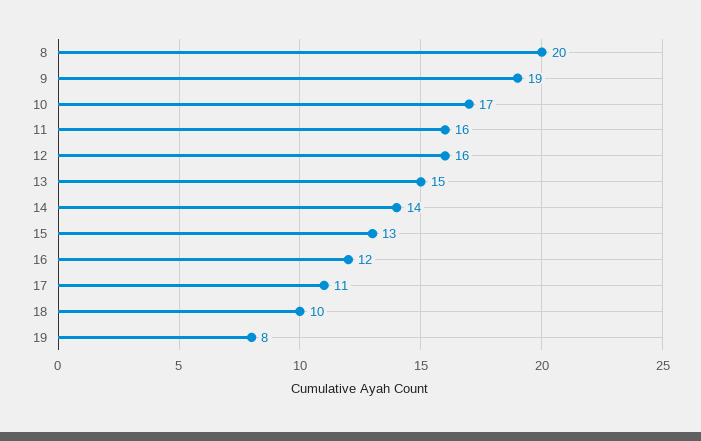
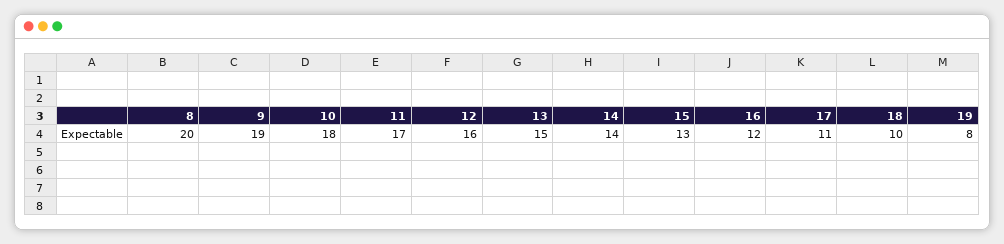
10: 17 -> 18
11: 16 -> 17

